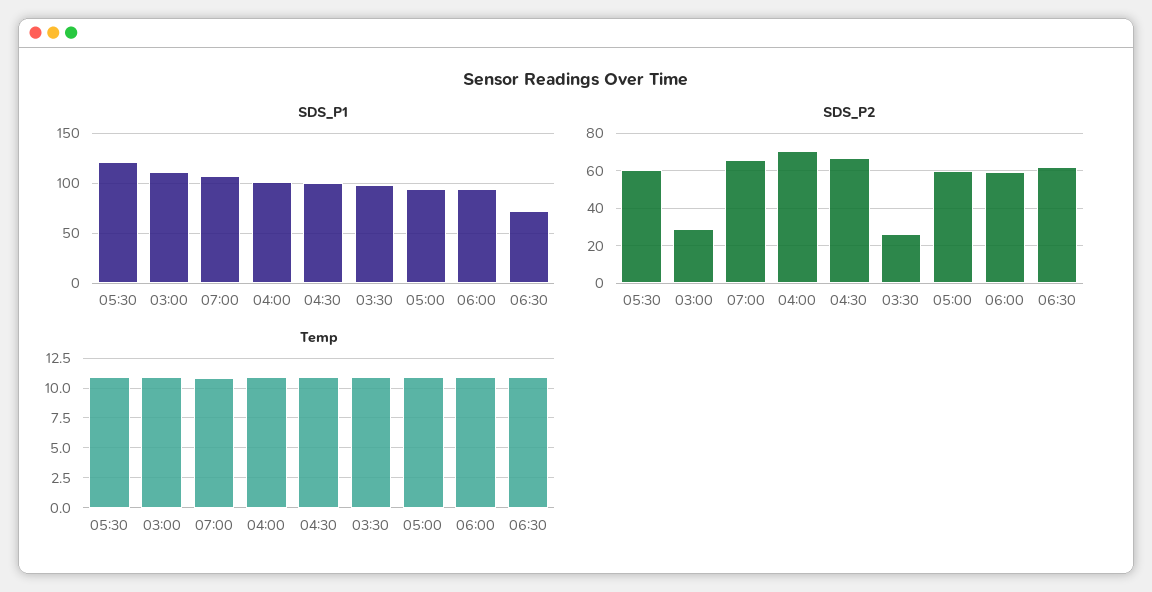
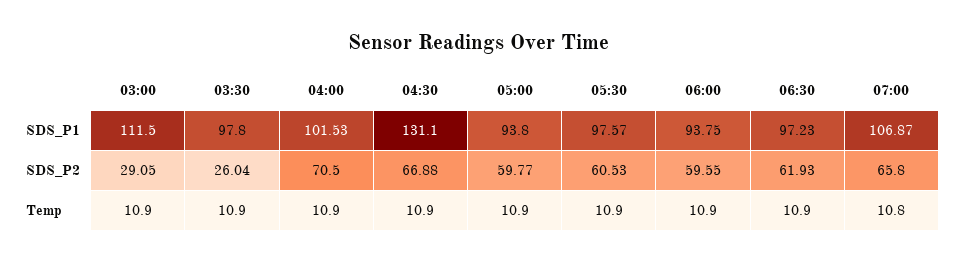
SDS_P1, 05:30: 120 -> 97.57
SDS_P1, 04:30: 100 -> 131.1
SDS_P1, 06:30: 70 -> 97.23

